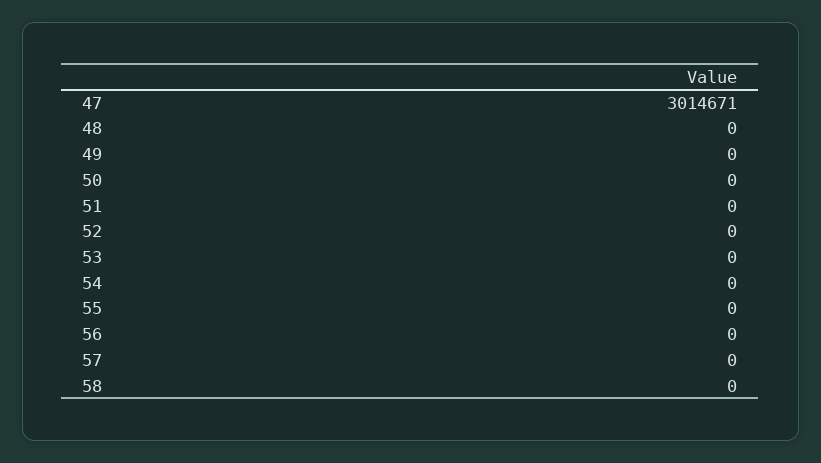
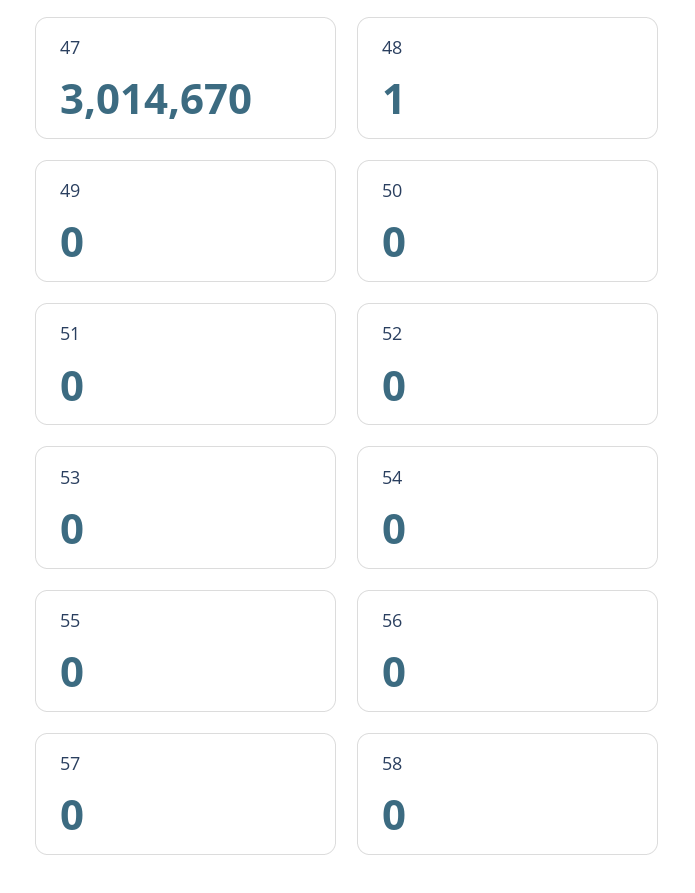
47: 3014671 -> 3014670
48: 0 -> 1

